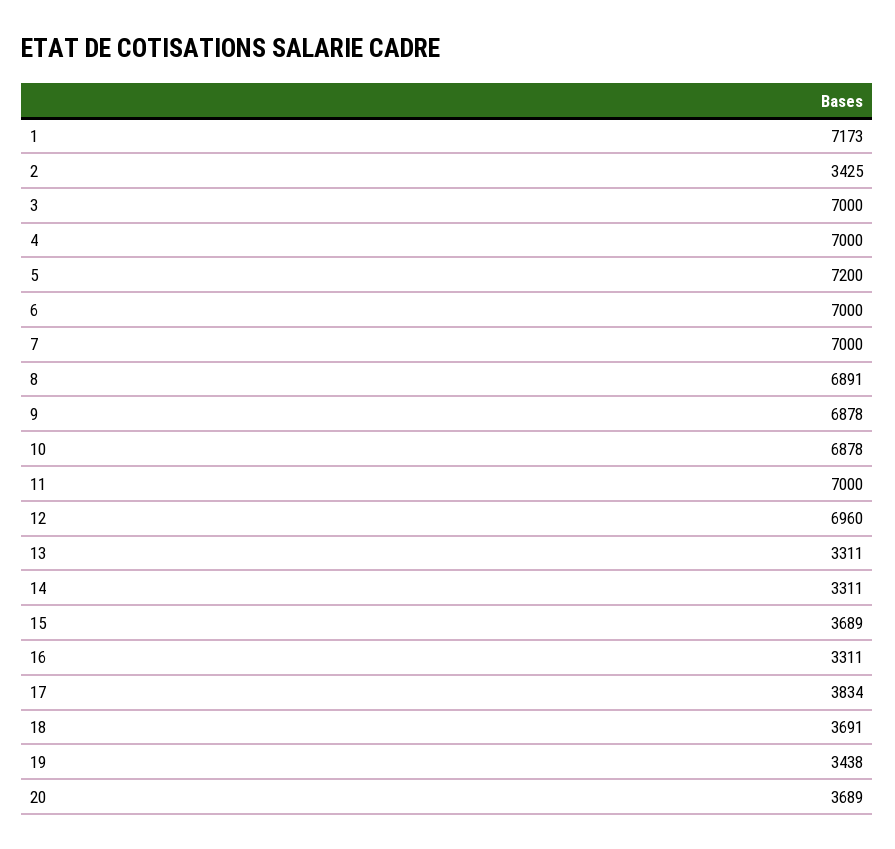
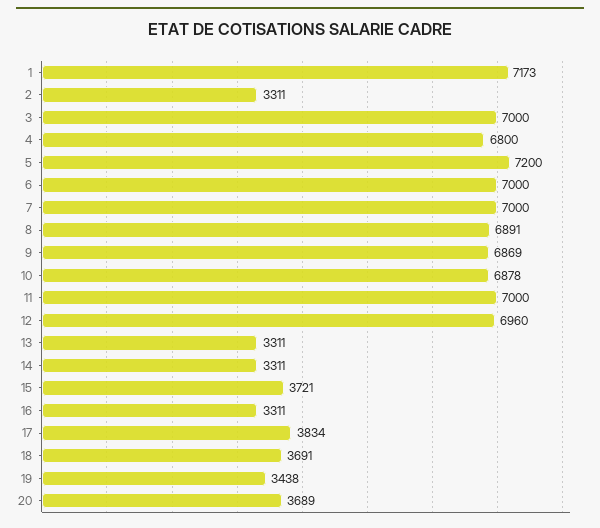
2: 3425 -> 3311
4: 7000 -> 6800
9: 6878 -> 6869
15: 3689 -> 3721

